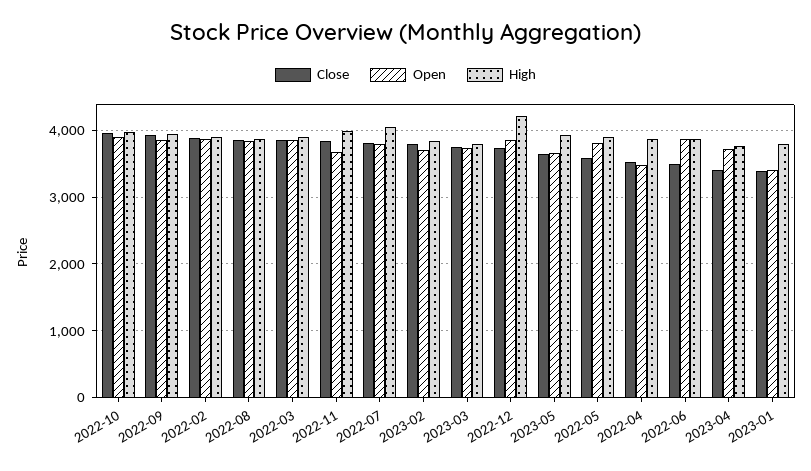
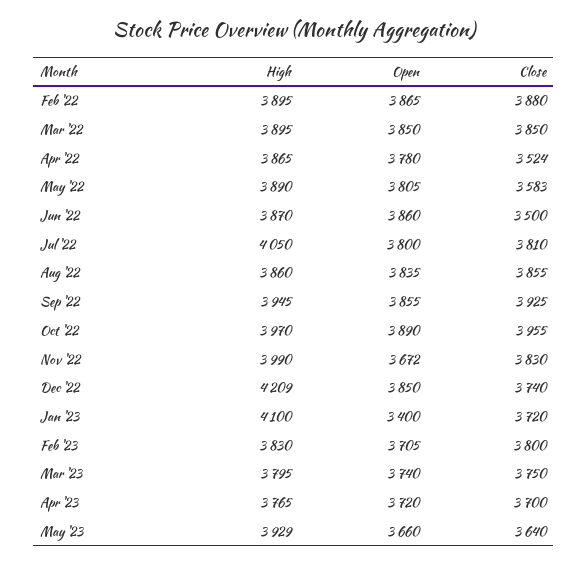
Open, 2022-04: 3500 -> 3780
Close, 2023-04: 3400 -> 3700
Close, 2023-01: 3400 -> 3720
High, 2023-01: 3800 -> 4100

